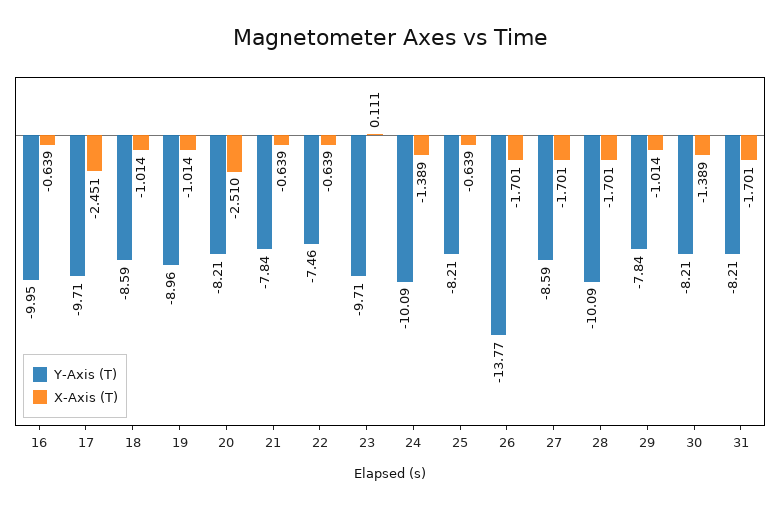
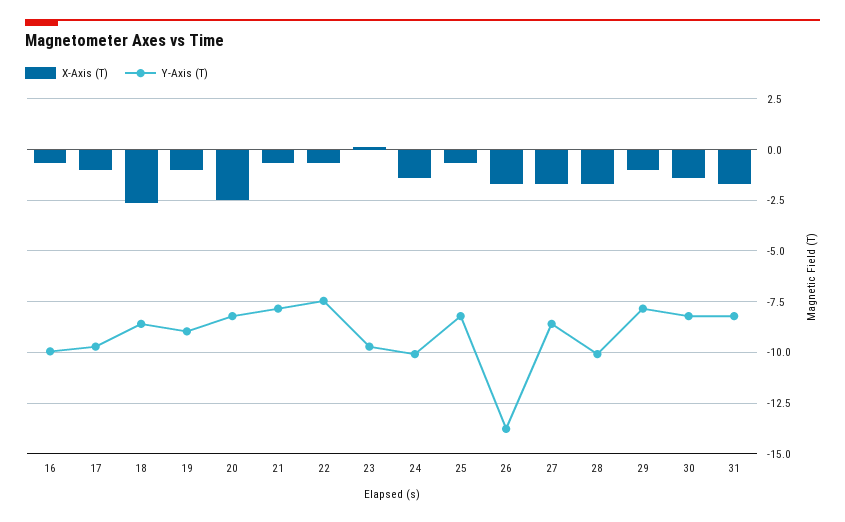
X-Axis (T), 17: -2.451 -> -1
X-Axis (T), 18: -1.014 -> -2.5

